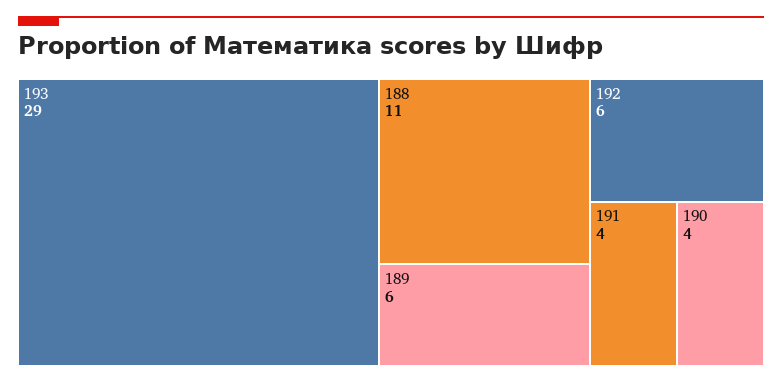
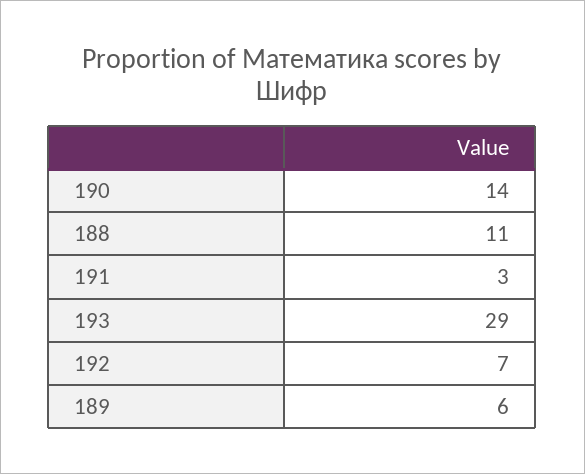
192: 6 -> 7
191: 4 -> 3
190: 4 -> 14

